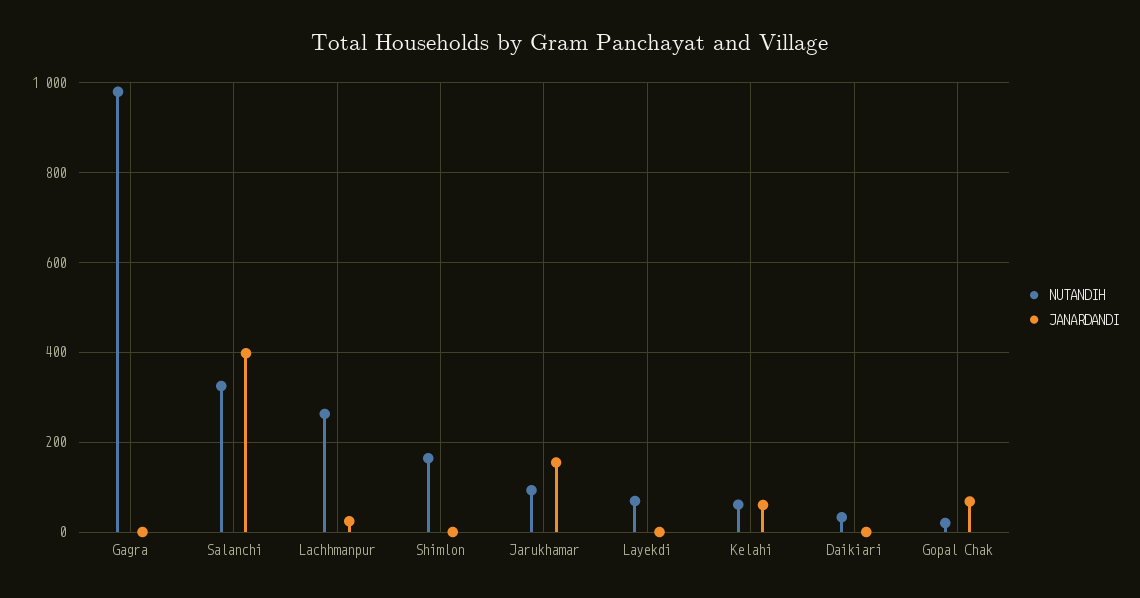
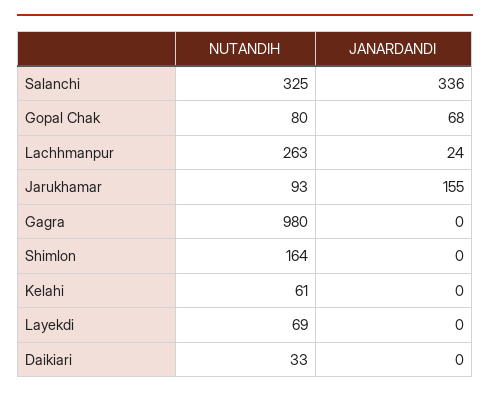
JANARDANDI, Salanchi: 400 -> 336
JANARDANDI, Kelahi: 60 -> 0
NUTANDIH, Gopal Chak: 20 -> 80

